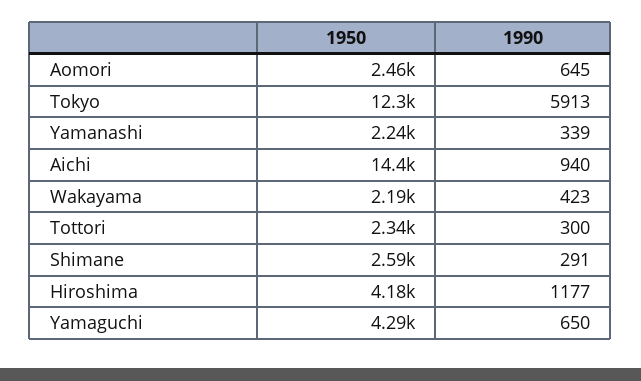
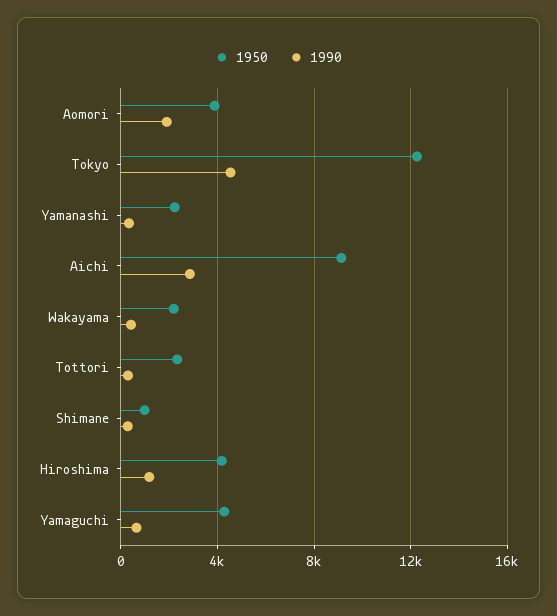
1950, Aomori: 2460 -> 4000
1990, Aomori: 645 -> 2000
1990, Tokyo: 5913 -> 4500
1950, Aichi: 14400 -> 9000
1990, Aichi: 940 -> 3000
1950, Shimane: 2590 -> 1000

